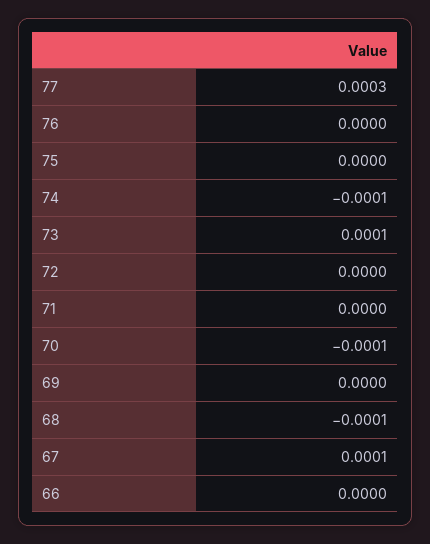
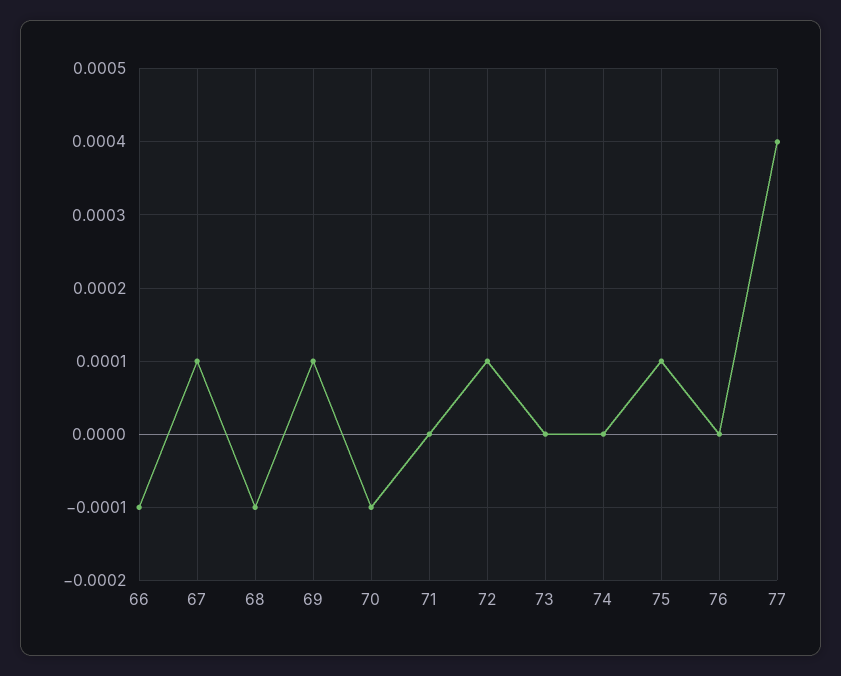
77: 0.0003 -> 0.0004
75: 0 -> 0.0001
74: -0.0001 -> 0
73: 0.0001 -> 0
72: 0 -> 0.0001
69: 0 -> 0.0001
66: 0 -> -0.0001

